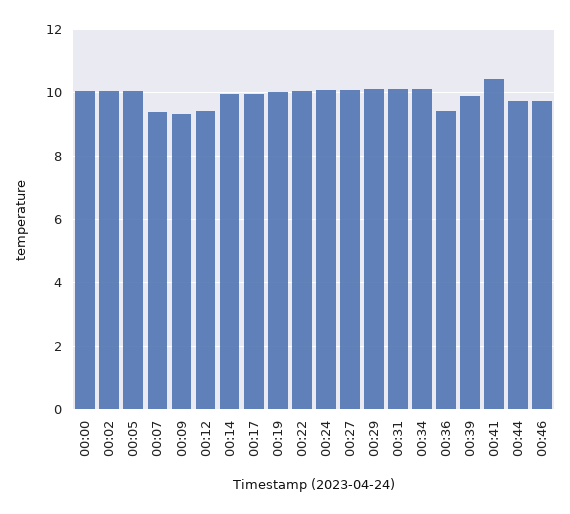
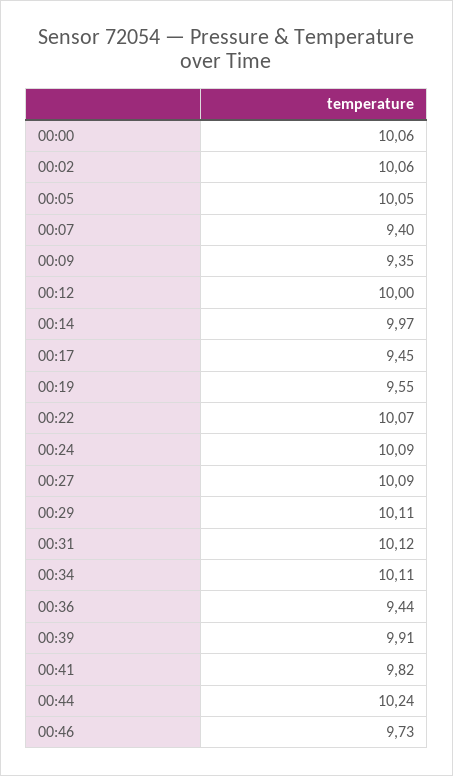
00:12: 9.4 -> 10
00:17: 10 -> 9.45
00:19: 10 -> 9.55
00:41: 10.4 -> 9.82
00:44: 9.8 -> 10.24

